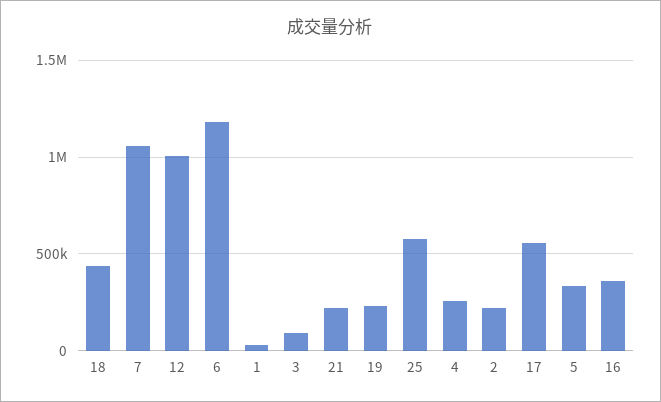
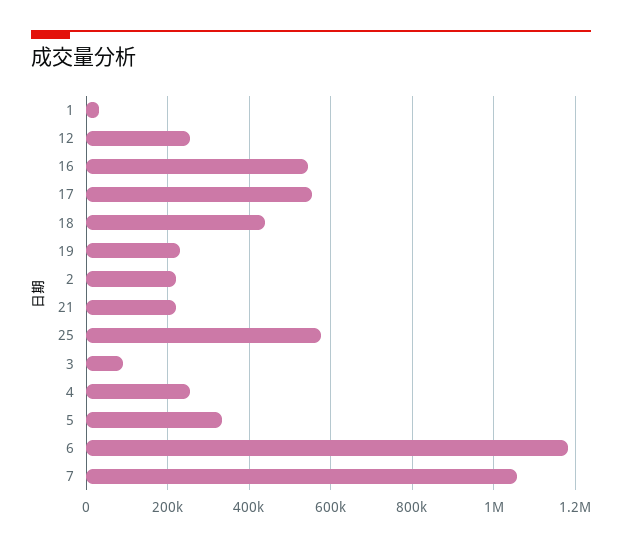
12: 1000000 -> 260000
16: 350000 -> 540000

